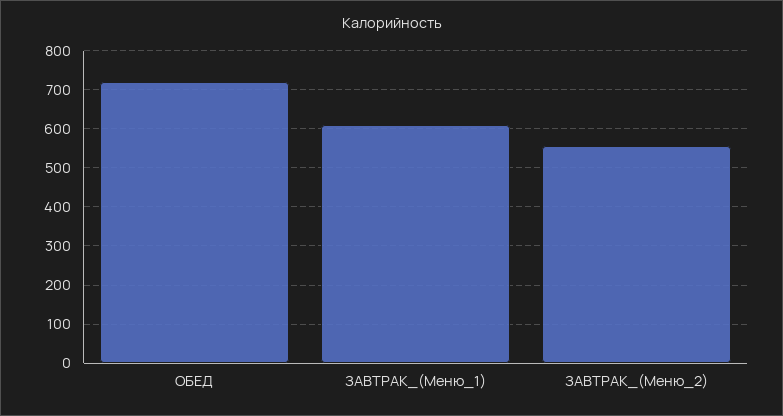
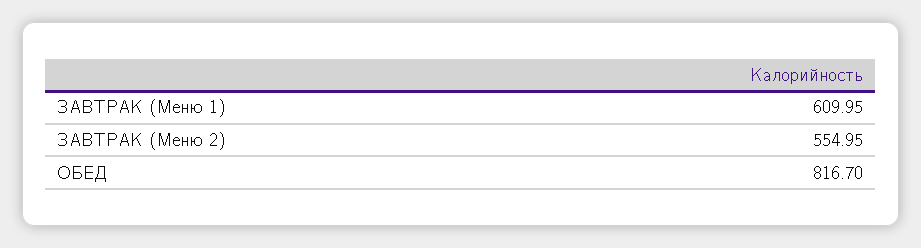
ОБЕД: 720 -> 816.7

